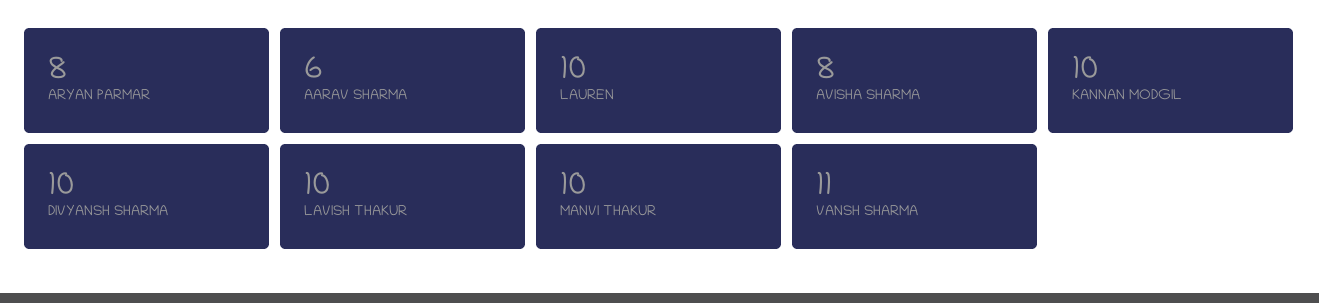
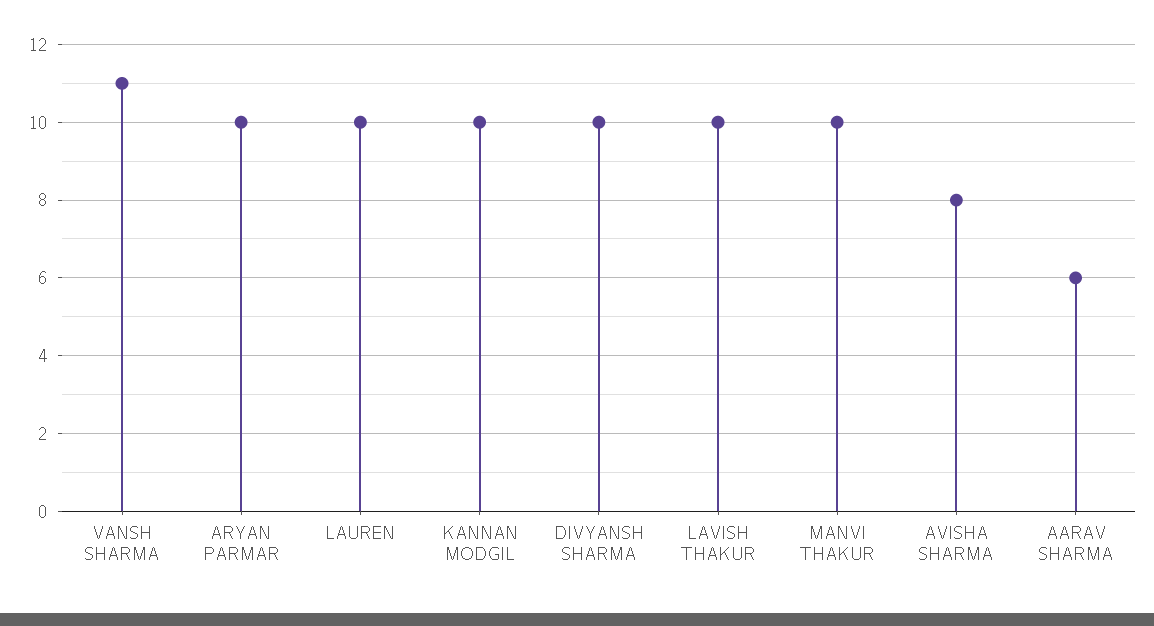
ARYAN PARMAR: 8 -> 10

